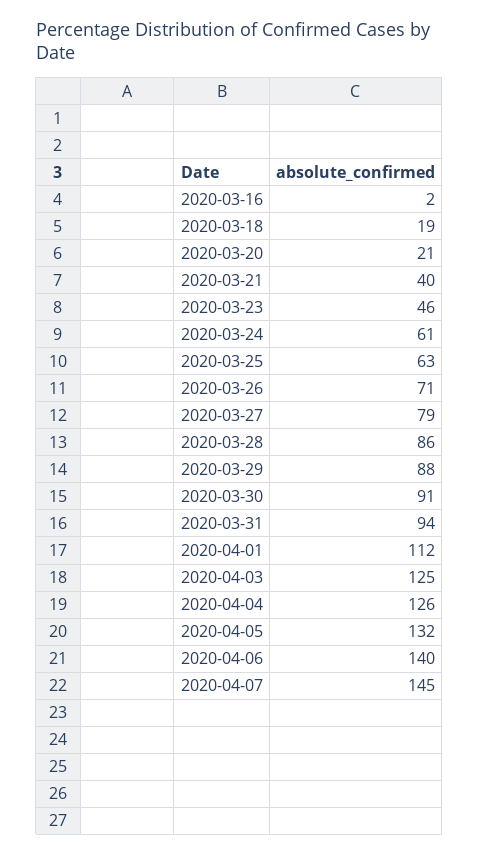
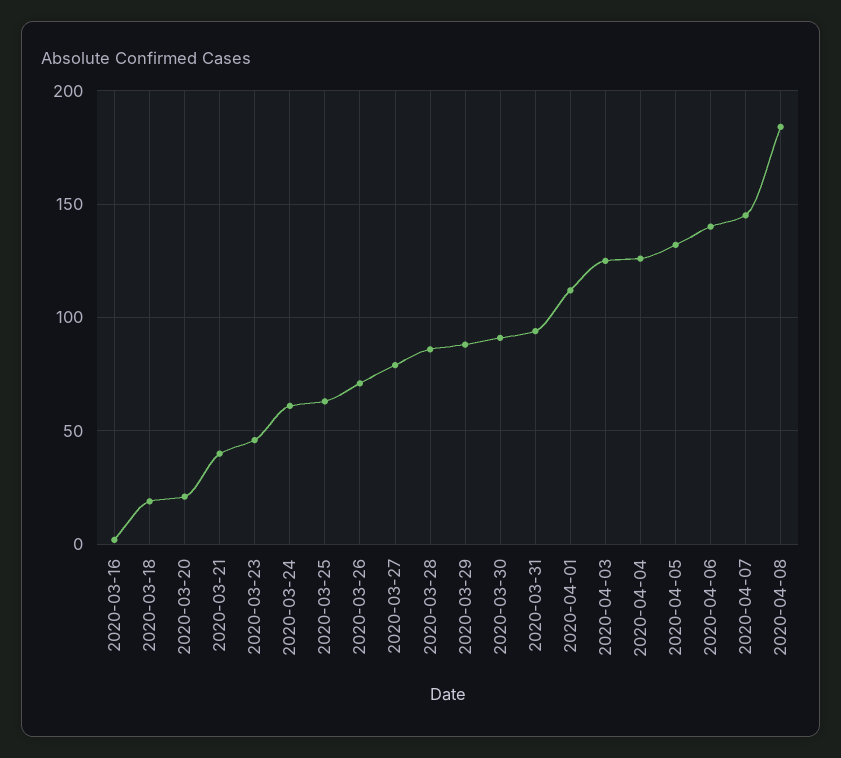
2020-04-08: none -> 185

